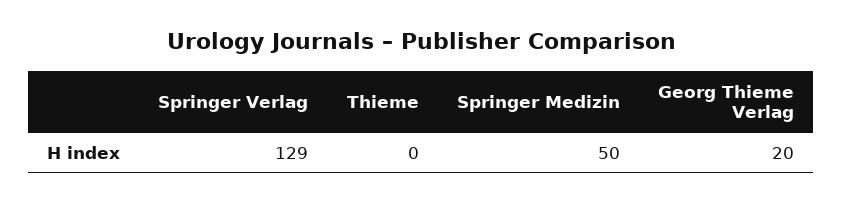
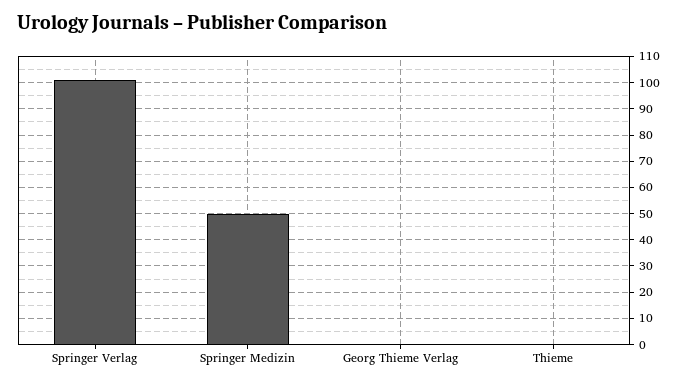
Springer Verlag: 129 -> 100
Georg Thieme Verlag: 20 -> 0

